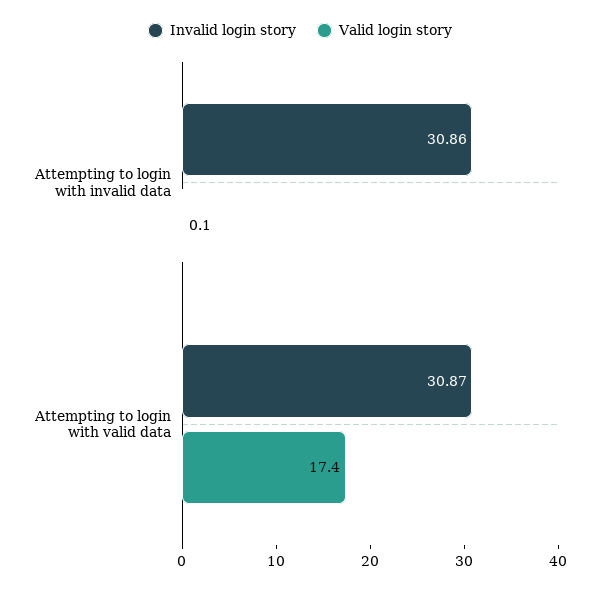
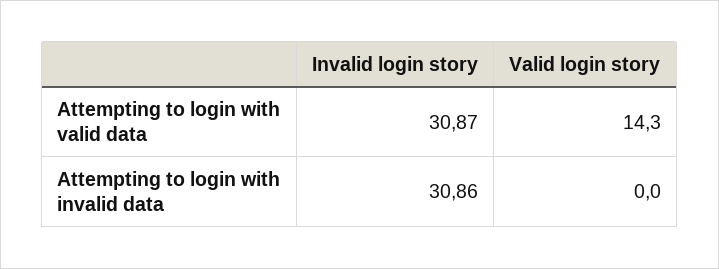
Valid login story, Attempting to login with invalid data: 0.1 -> 0
Valid login story, Attempting to login with valid data: 17.4 -> 14.3

